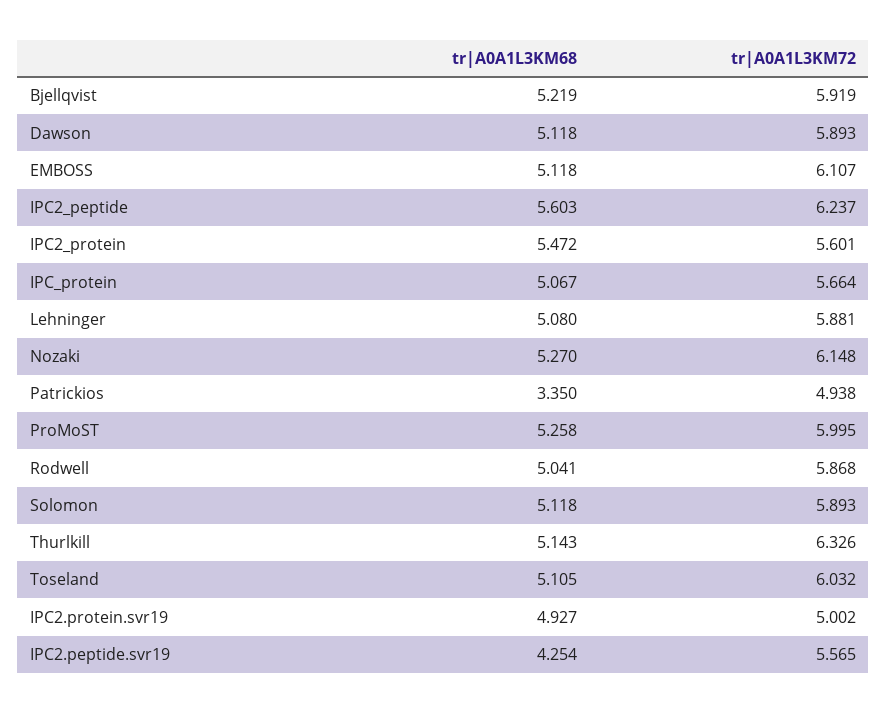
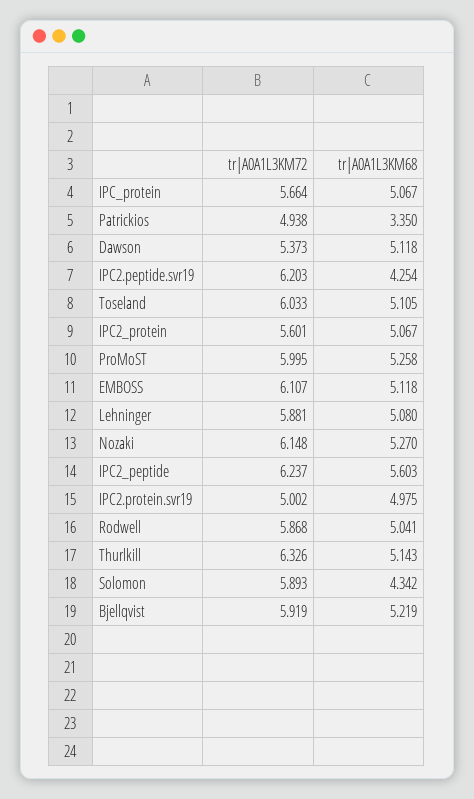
tr|A0A1L3KM72, Dawson: 5.893 -> 5.373
tr|A0A1L3KM68, IPC2_protein: 5.472 -> 5.067
tr|A0A1L3KM68, Solomon: 5.118 -> 4.342
tr|A0A1L3KM72, Toseland: 6.032 -> 6.033
tr|A0A1L3KM68, IPC2.protein.svr19: 4.927 -> 4.975
tr|A0A1L3KM72, IPC2.peptide.svr19: 5.565 -> 6.203

